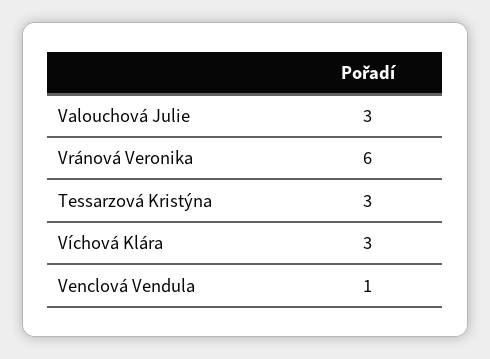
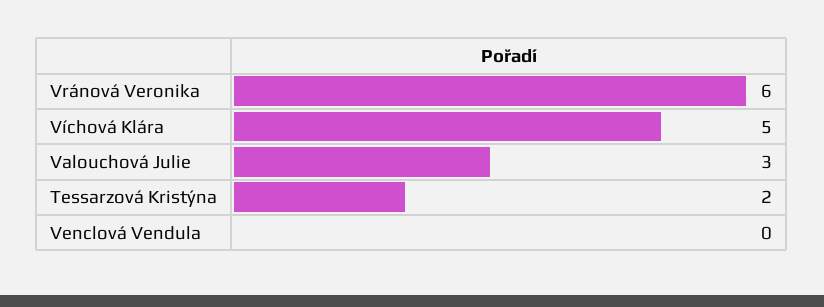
Tessarzová Kristýna: 3 -> 2
Víchová Klára: 3 -> 5
Venclová Vendula: 1 -> 0

